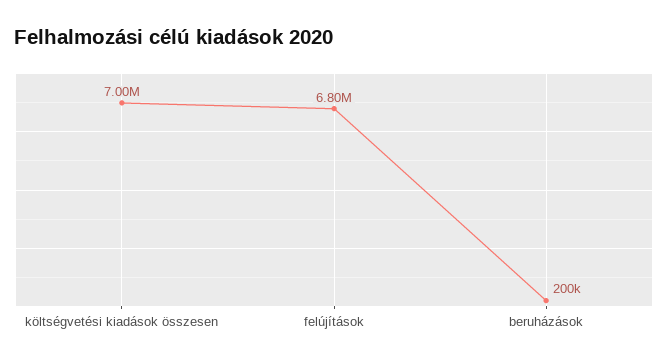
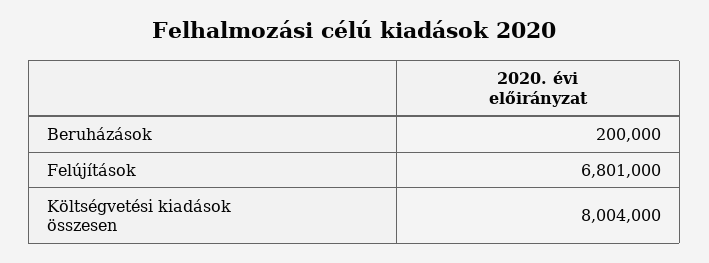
költségvetési kiadások összesen: 7000000 -> 8004000

